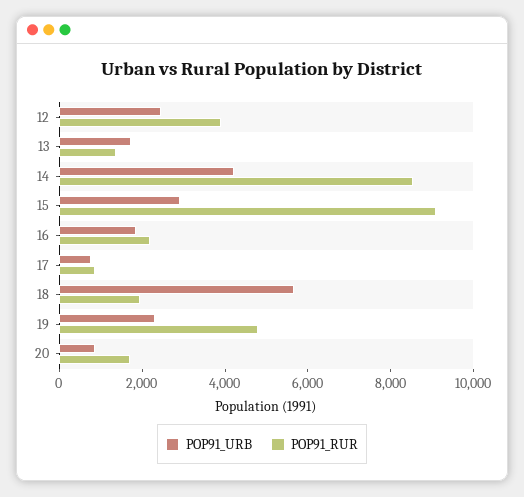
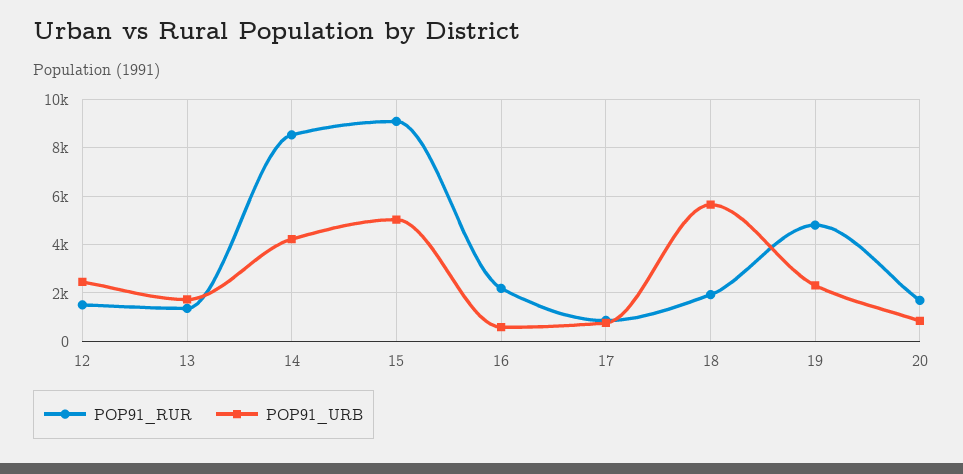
POP91_RUR, 12: 4000 -> 1500
POP91_URB, 15: 3000 -> 5000
POP91_URB, 16: 2000 -> 500

